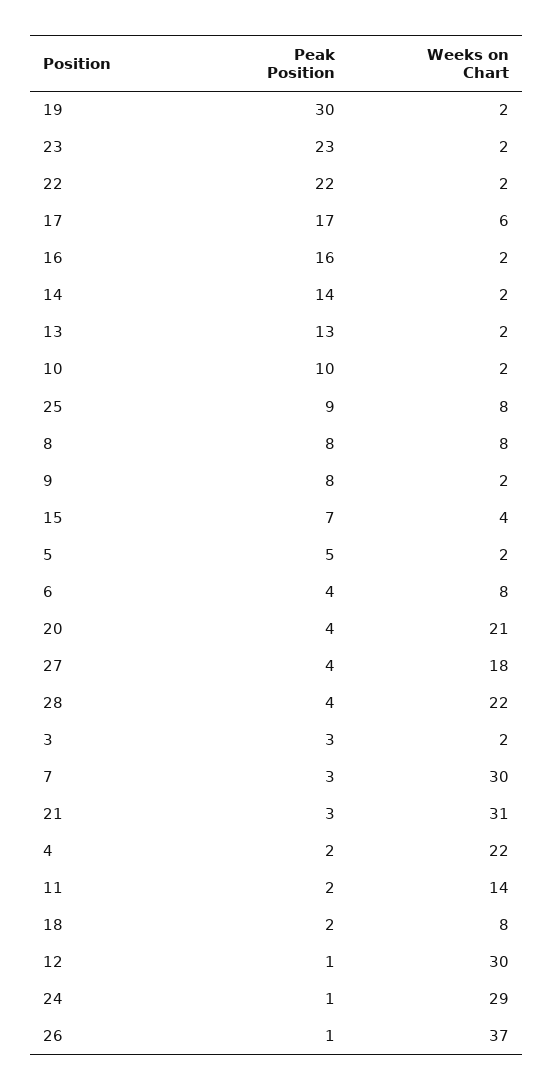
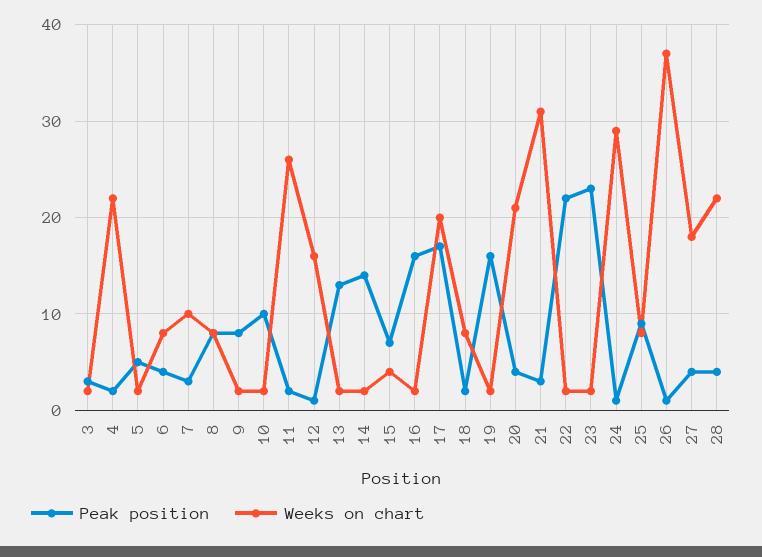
Peak Position, 19: 30 -> 16
Weeks on Chart, 17: 6 -> 20
Weeks on Chart, 7: 30 -> 10
Weeks on Chart, 11: 14 -> 26
Weeks on Chart, 12: 30 -> 16

